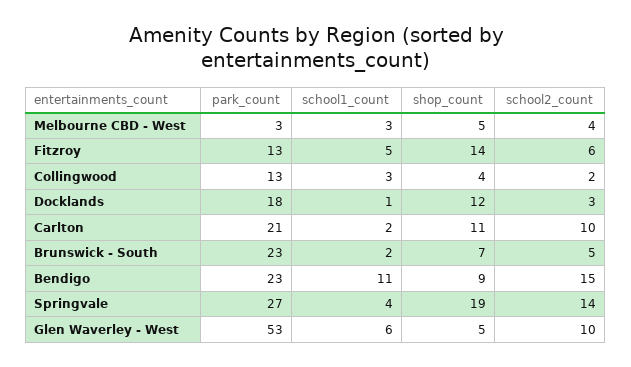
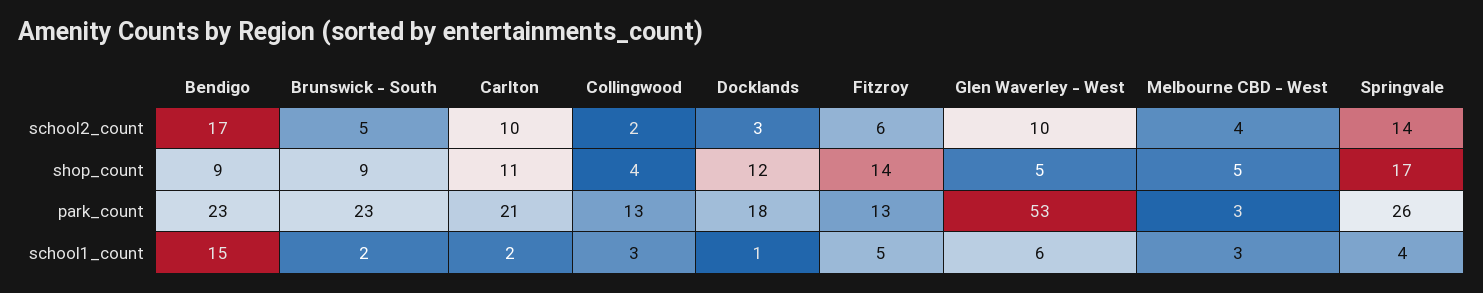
shop_count, Brunswick - South: 7 -> 9
school1_count, Bendigo: 11 -> 15
school2_count, Bendigo: 15 -> 17
park_count, Springvale: 27 -> 26
shop_count, Springvale: 19 -> 17

